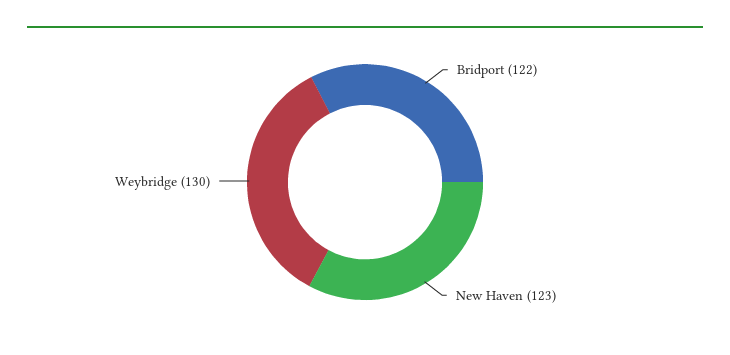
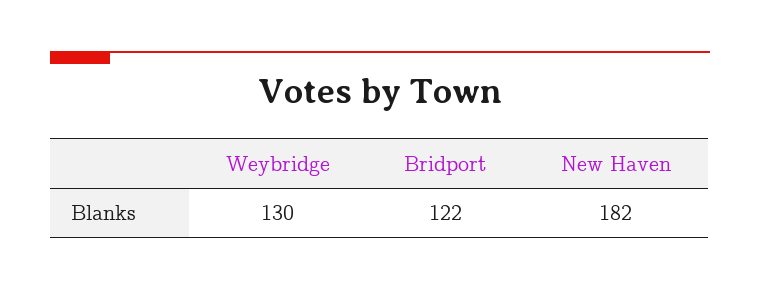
New Haven: 123 -> 182

